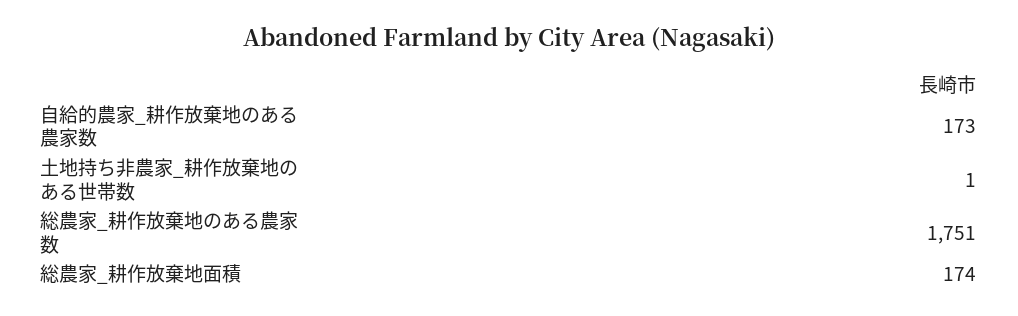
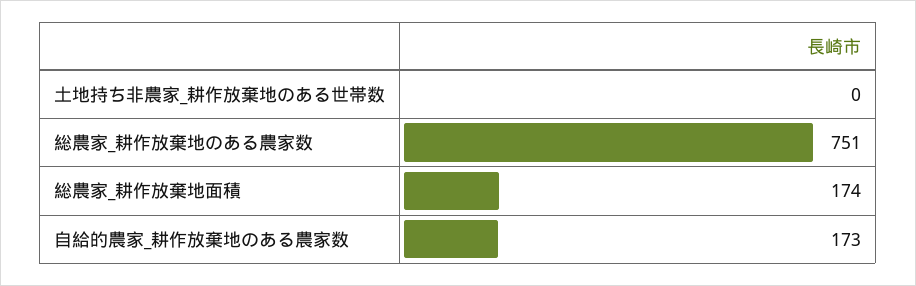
土地持ち非農家_耕作放棄地のある世帯数: 1 -> 0
総農家_耕作放棄地のある農家数: 1751 -> 751

